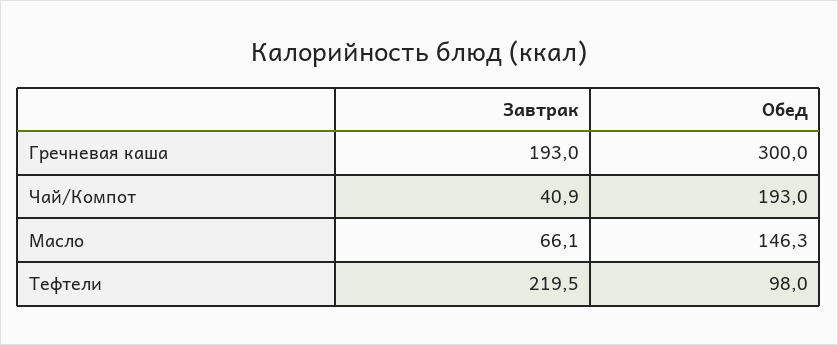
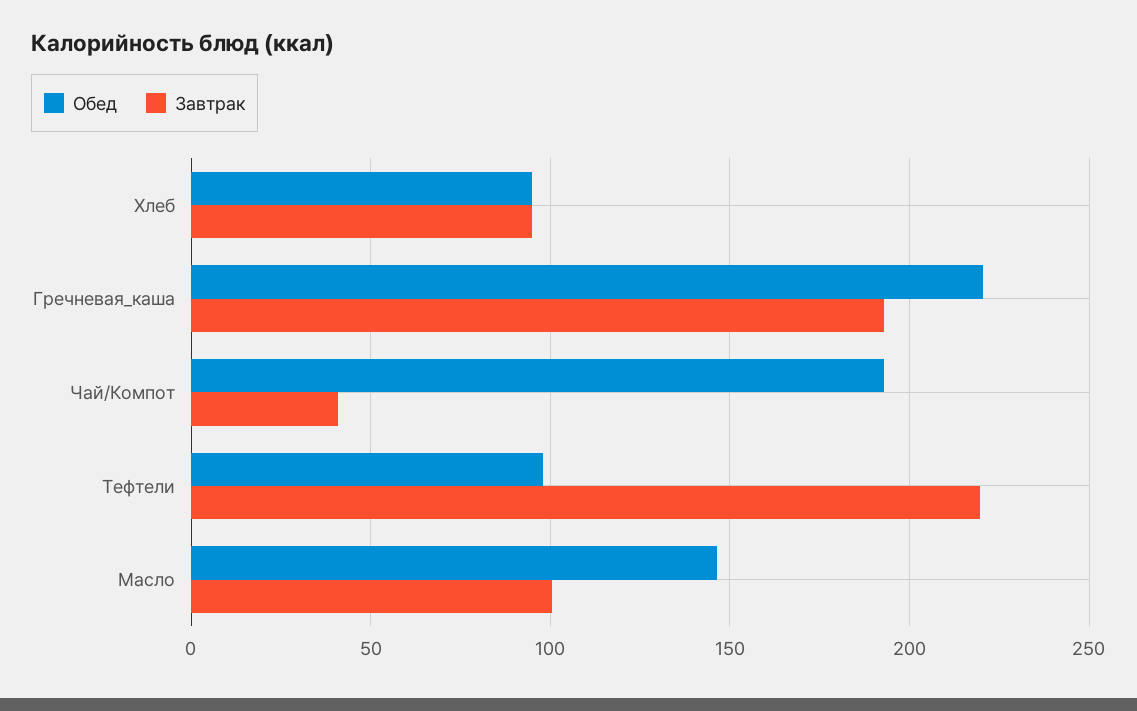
Обед, Гречневая каша: 300 -> 220
Завтрак, Масло: 66.1 -> 100
Обед, Хлеб: none -> 95
Завтрак, Хлеб: none -> 95

